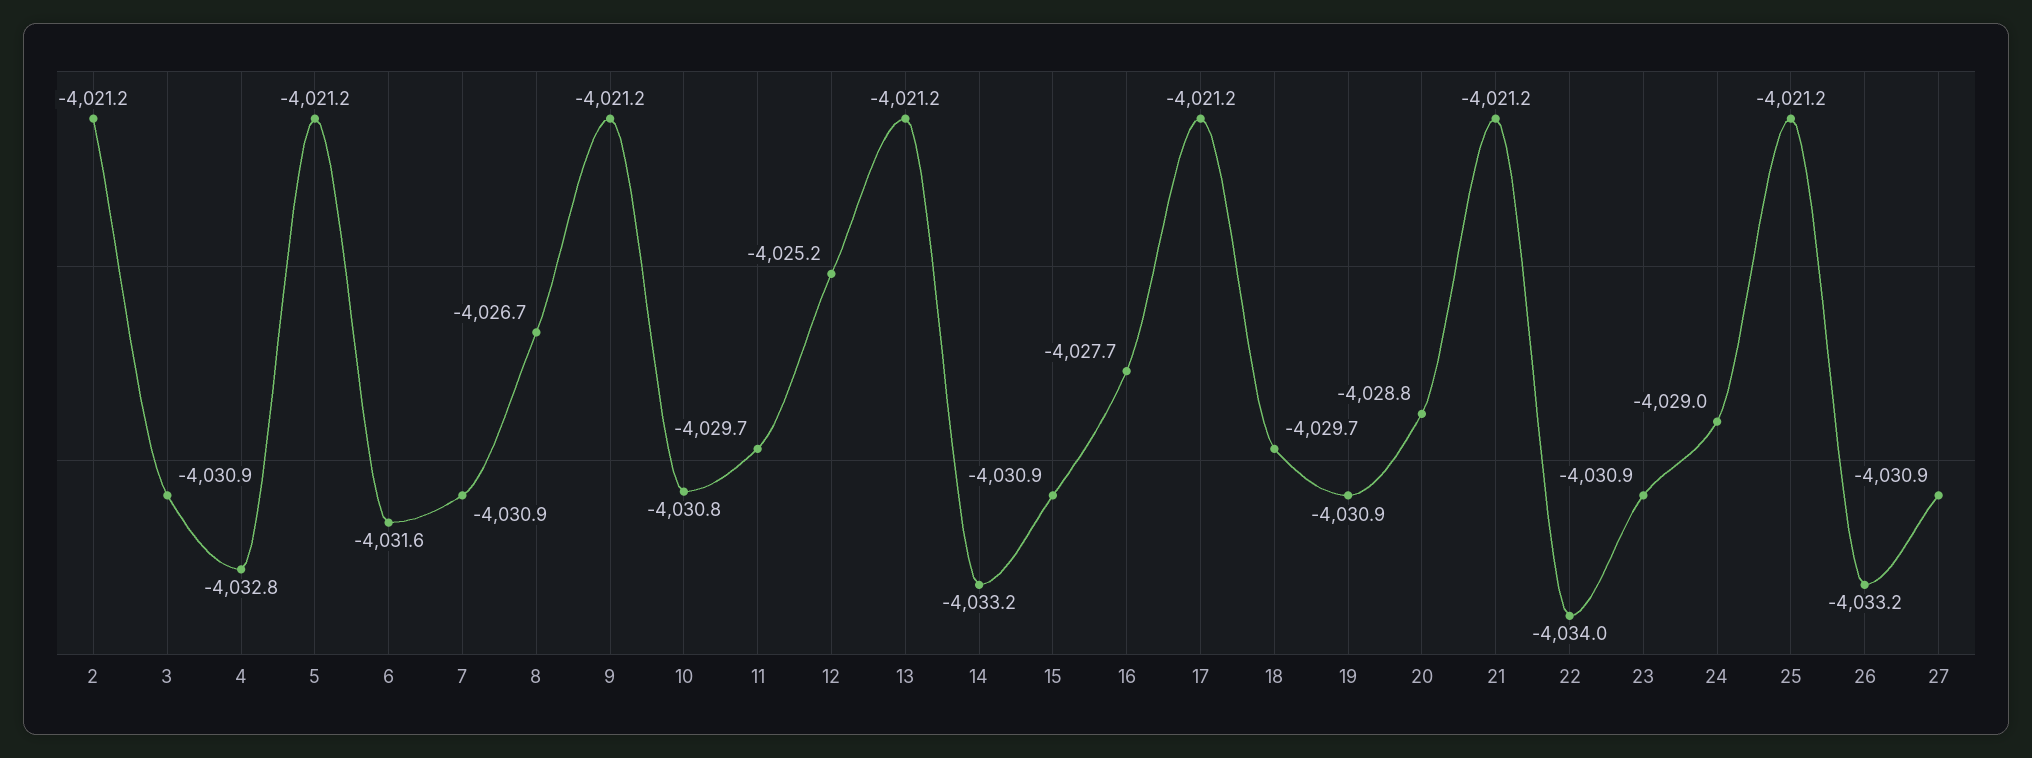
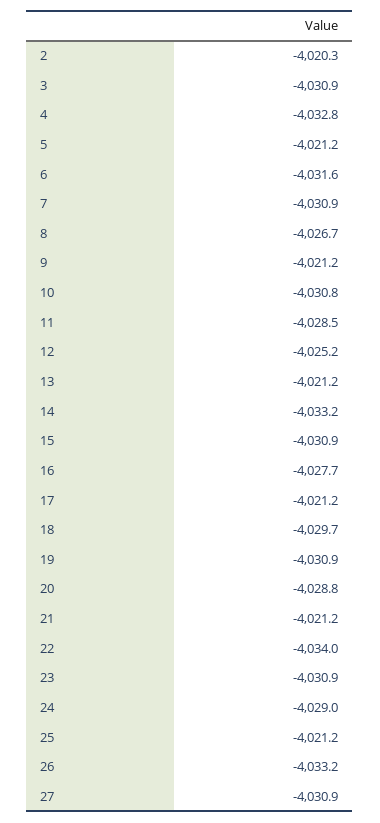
2: -4021.2 -> -4020.3
11: -4029.7 -> -4028.5

